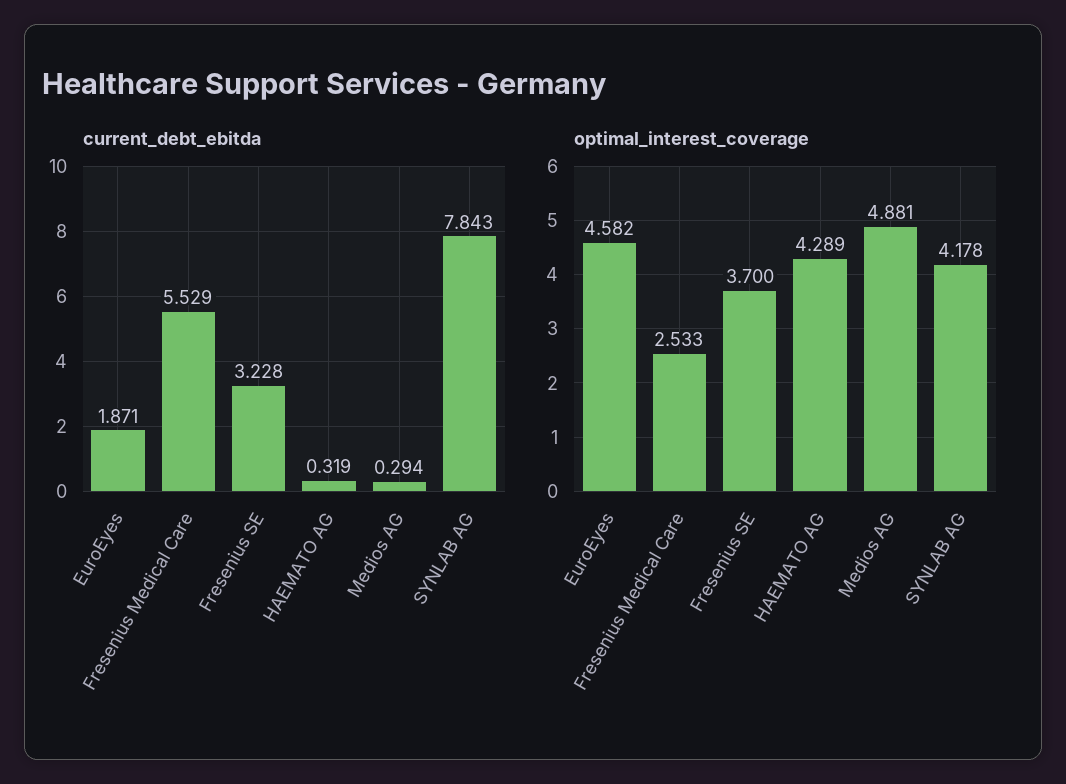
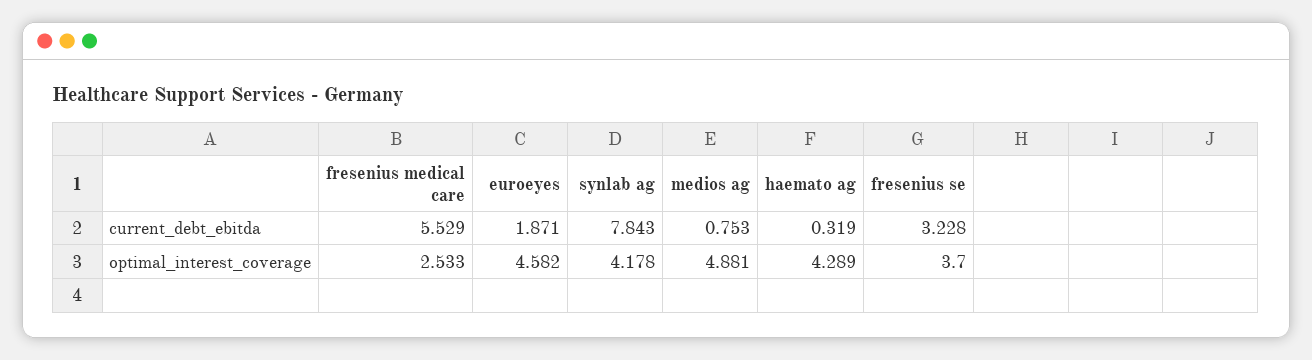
current_debt_ebitda, Medios AG: 0.294 -> 0.753

